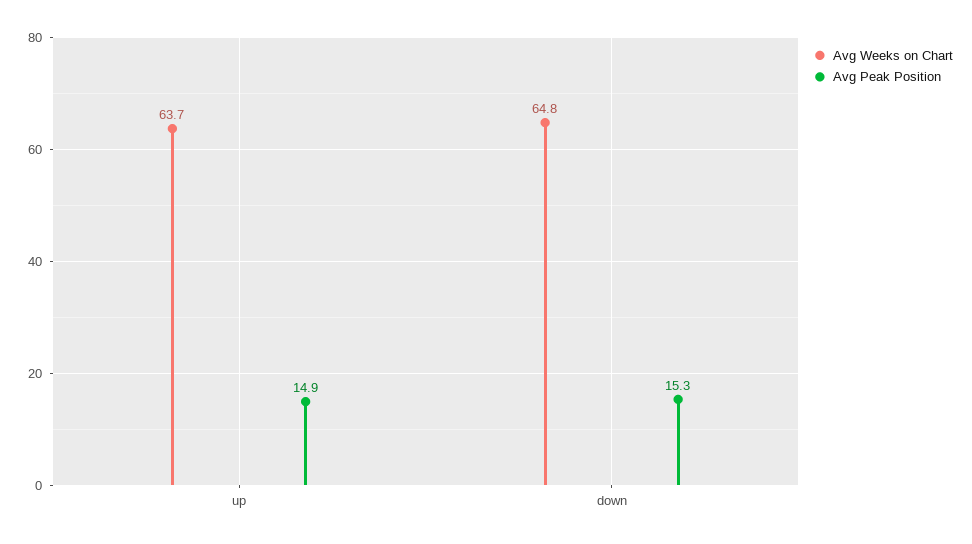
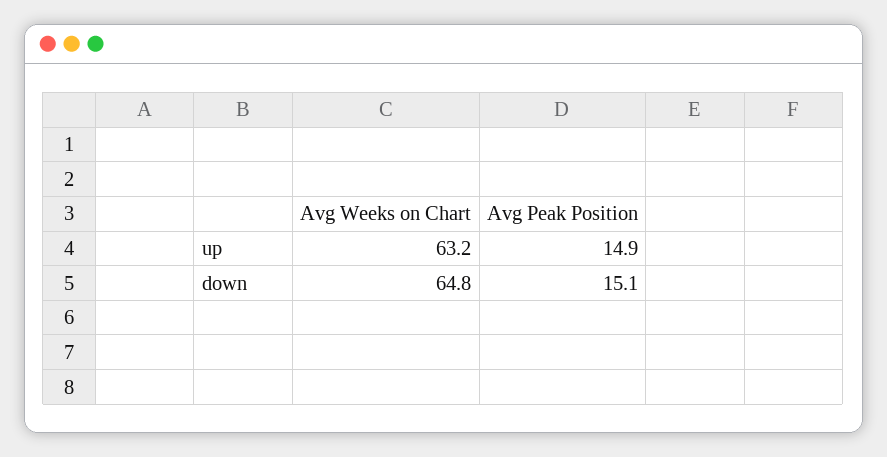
Avg Weeks on Chart, up: 63.7 -> 63.2
Avg Peak Position, down: 15.3 -> 15.1

